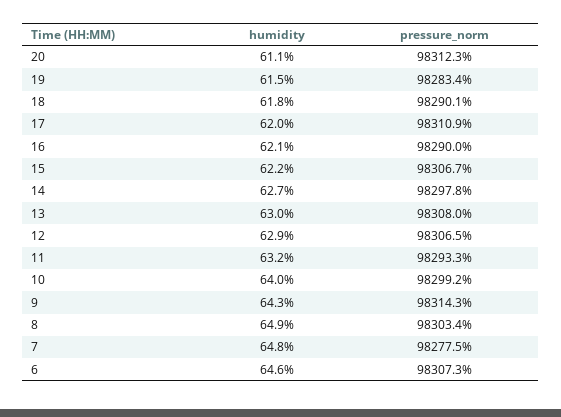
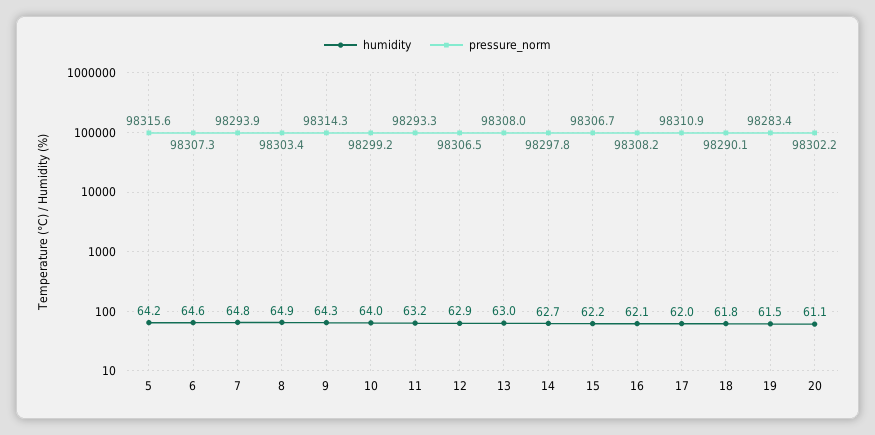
pressure_norm, 20: 98312.3 -> 98302.2
pressure_norm, 16: 98290 -> 98308.2
pressure_norm, 7: 98277.5 -> 98293.9
humidity, 5: none -> 64.2
pressure_norm, 5: none -> 98315.6

